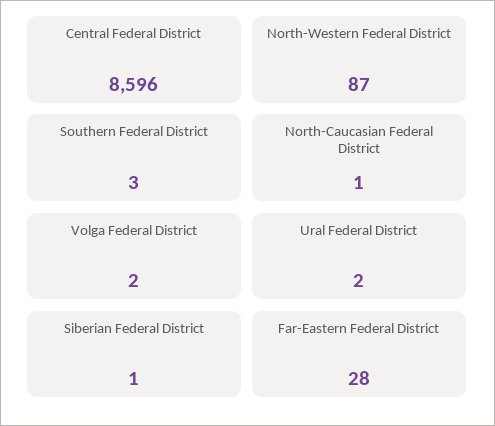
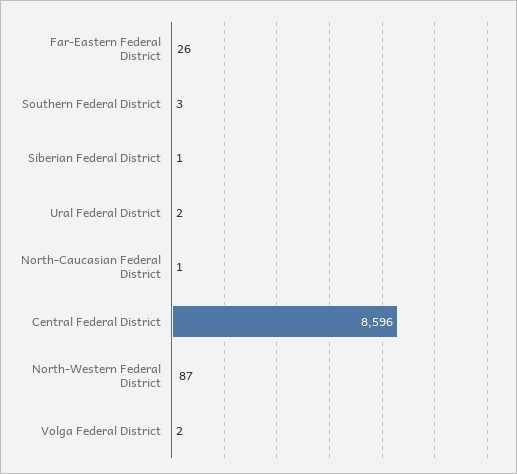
Far-Eastern Federal District: 28 -> 26

